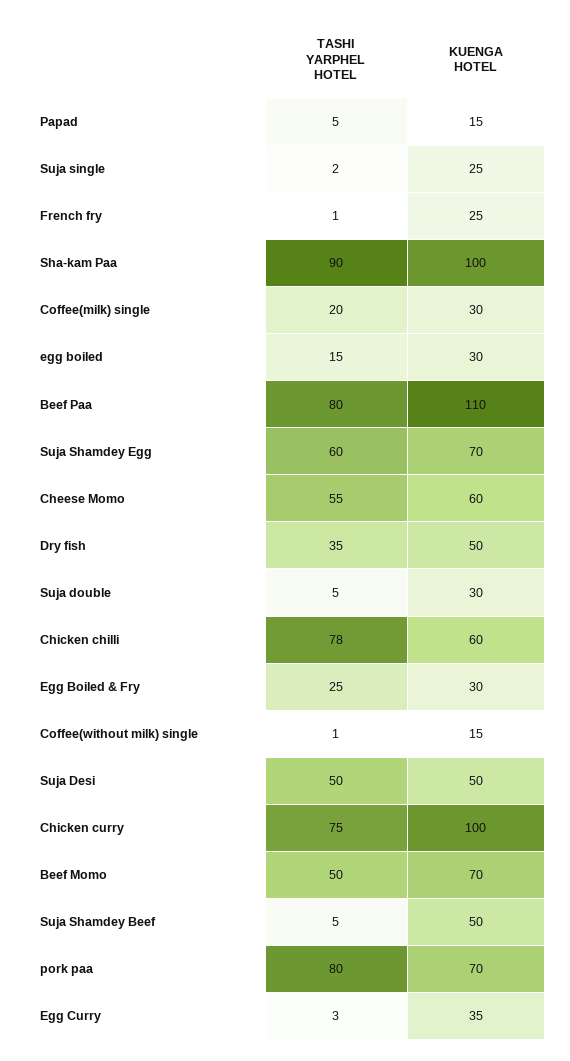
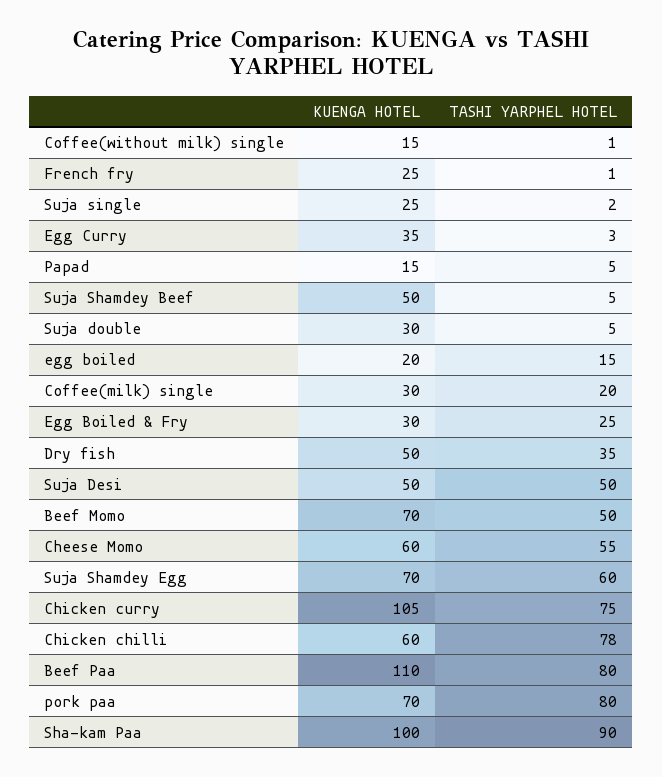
KUENGA HOTEL, egg boiled: 30 -> 20
KUENGA HOTEL, Chicken curry: 100 -> 105

